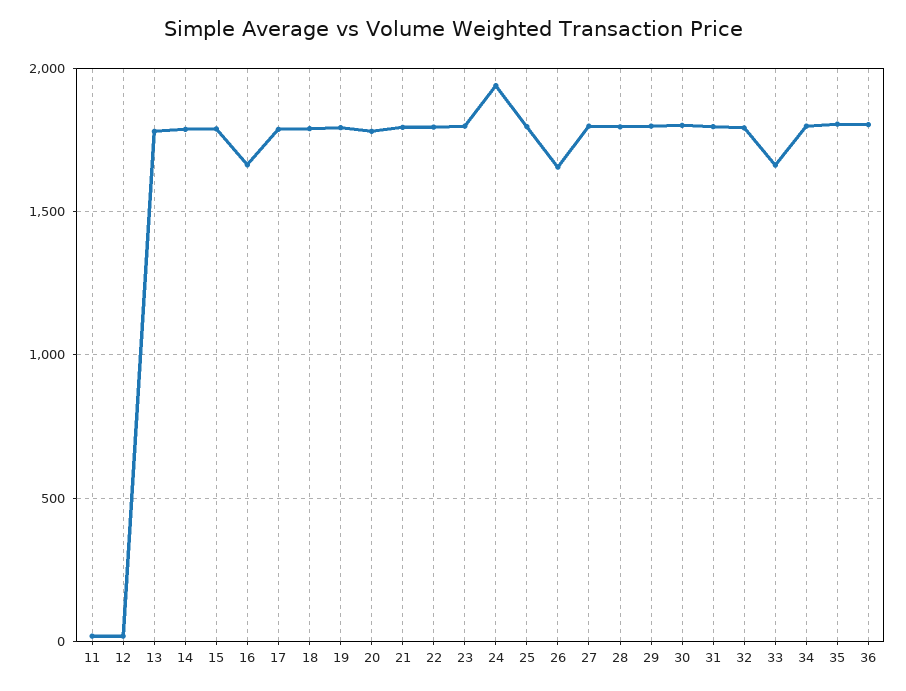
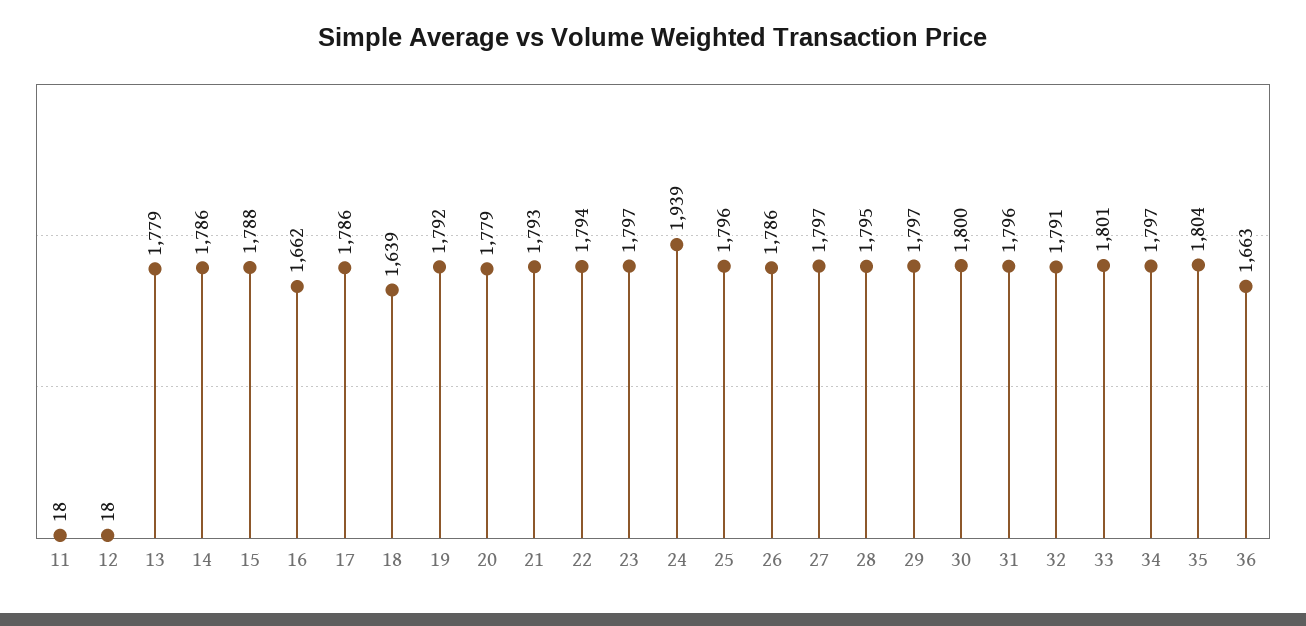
18: 1800 -> 1639
26: 1650 -> 1786
33: 1650 -> 1801
36: 1800 -> 1663

